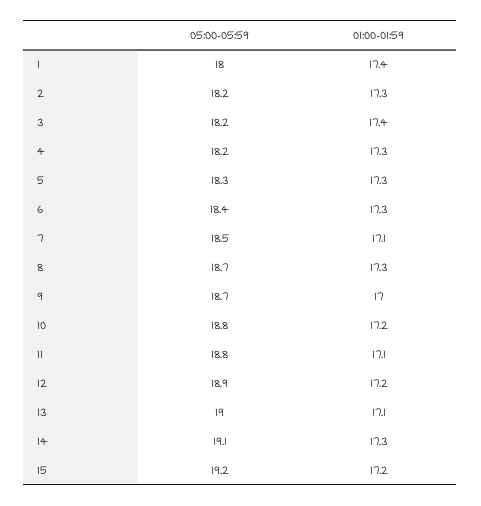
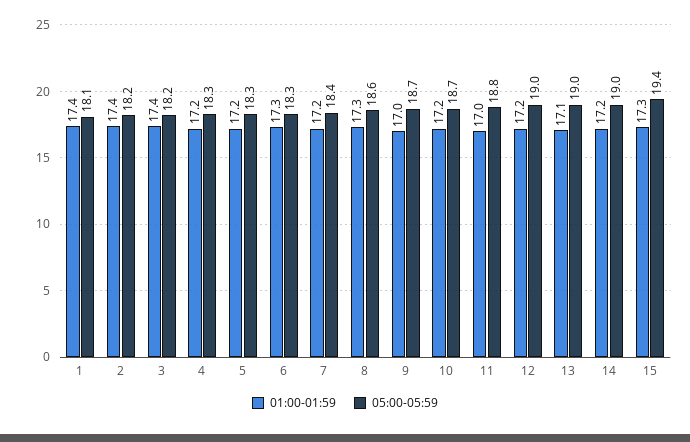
05:00-05:59, 1: 18 -> 18.1
01:00-01:59, 2: 17.3 -> 17.4
05:00-05:59, 4: 18.2 -> 18.3
01:00-01:59, 4: 17.3 -> 17.2
01:00-01:59, 5: 17.3 -> 17.2
05:00-05:59, 6: 18.4 -> 18.3
05:00-05:59, 7: 18.5 -> 18.4
01:00-01:59, 7: 17.1 -> 17.2
05:00-05:59, 8: 18.7 -> 18.6
05:00-05:59, 10: 18.8 -> 18.7
01:00-01:59, 11: 17.1 -> 17
05:00-05:59, 12: 18.9 -> 19
05:00-05:59, 14: 19.1 -> 19
01:00-01:59, 14: 17.3 -> 17.2
05:00-05:59, 15: 19.2 -> 19.4
01:00-01:59, 15: 17.2 -> 17.3

